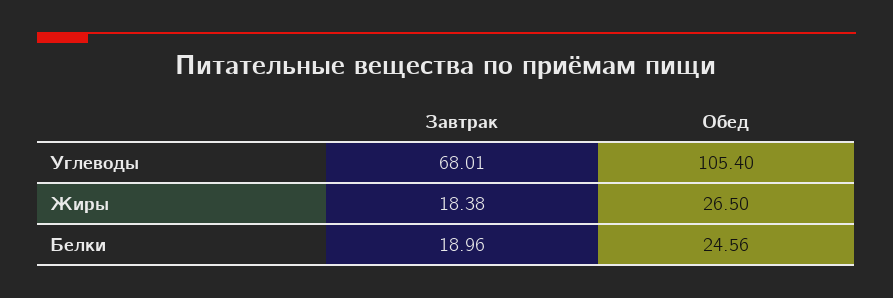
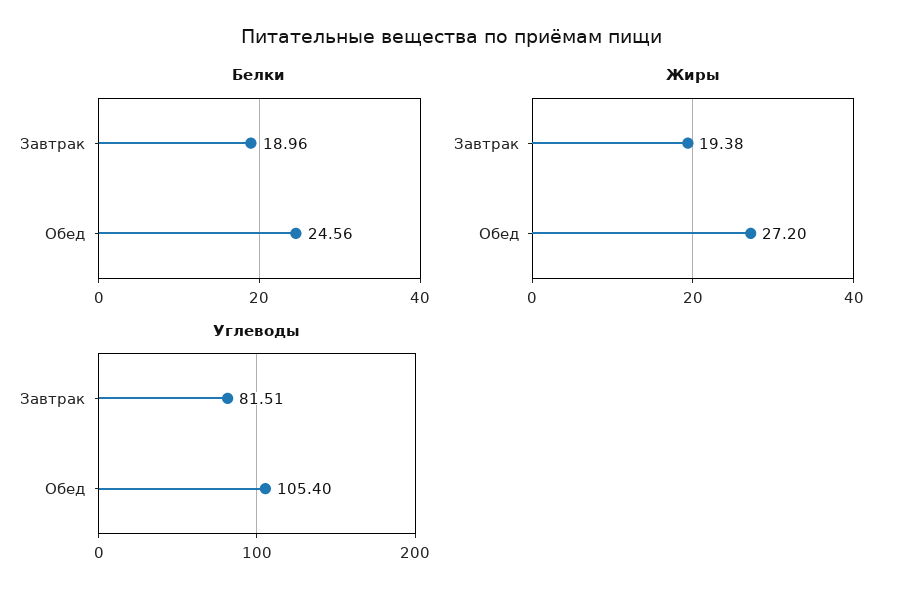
Углеводы, Завтрак: 68.01 -> 81.51
Жиры, Завтрак: 18.38 -> 19.38
Жиры, Обед: 26.5 -> 27.2

